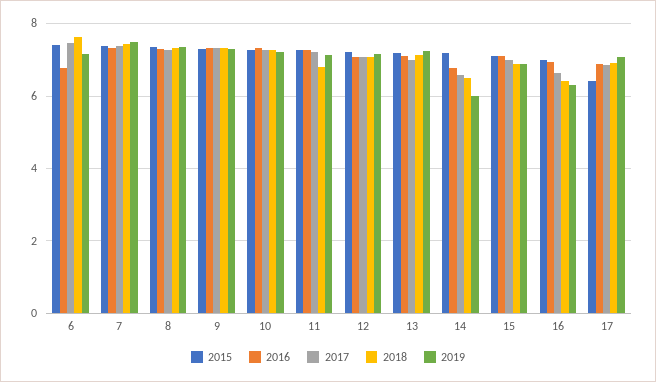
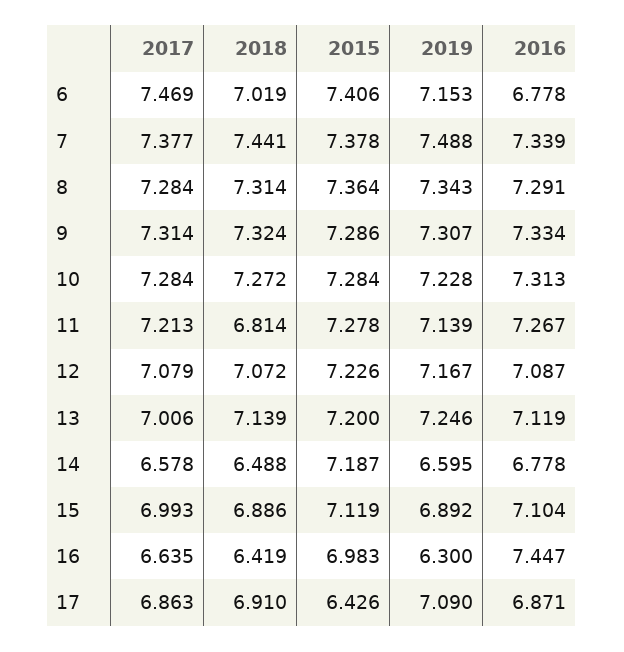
2018, 6: 7.6 -> 7.019
2019, 14: 6 -> 6.595
2016, 16: 7 -> 7.447

